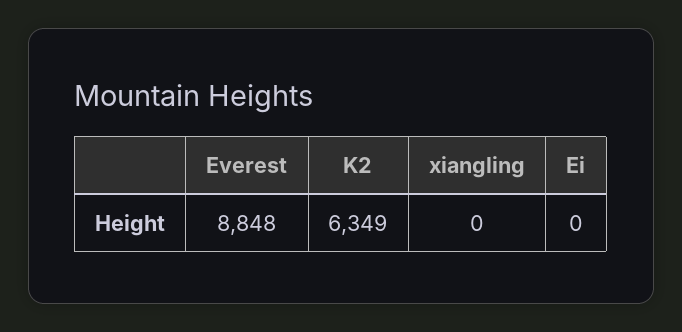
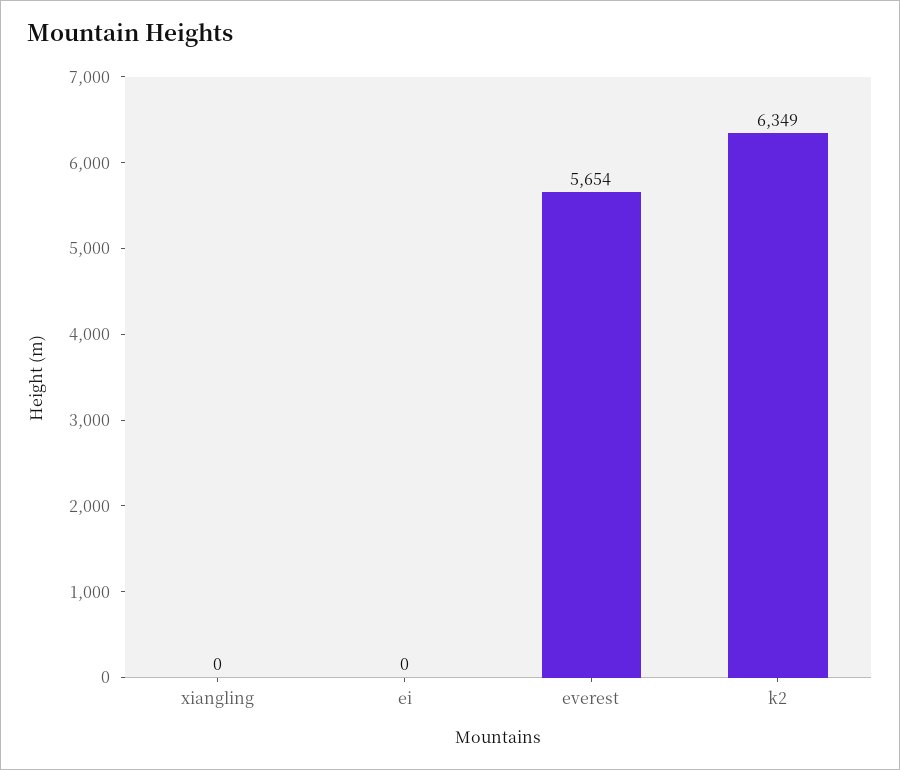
Everest: 8848 -> 5654

